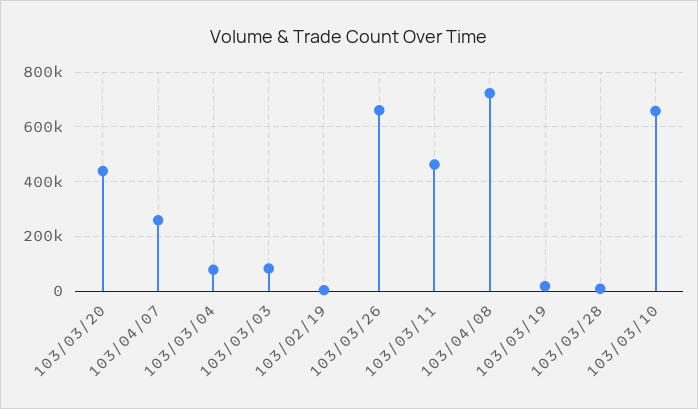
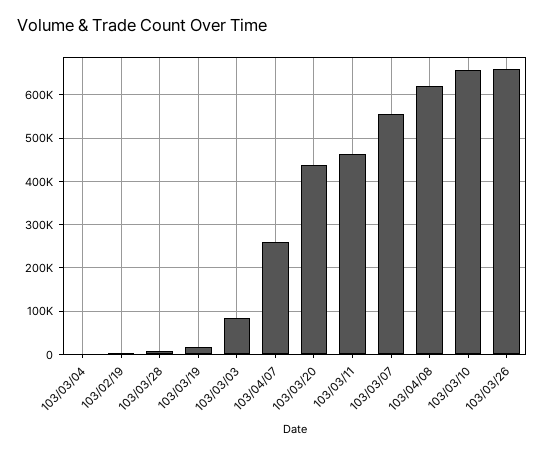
103/03/04: 75000 -> 0
103/04/08: 725000 -> 620000
103/03/07: none -> 560000

